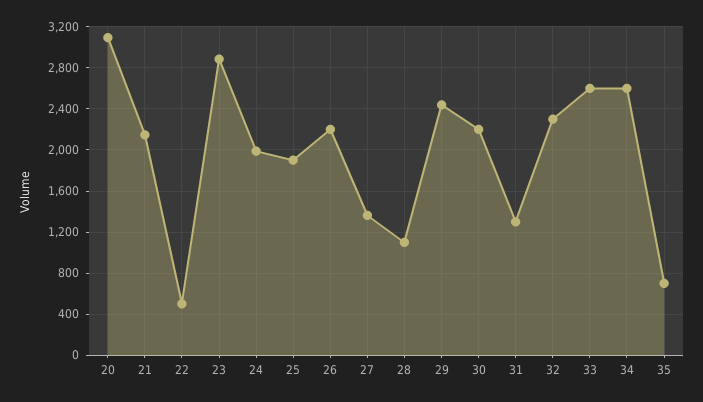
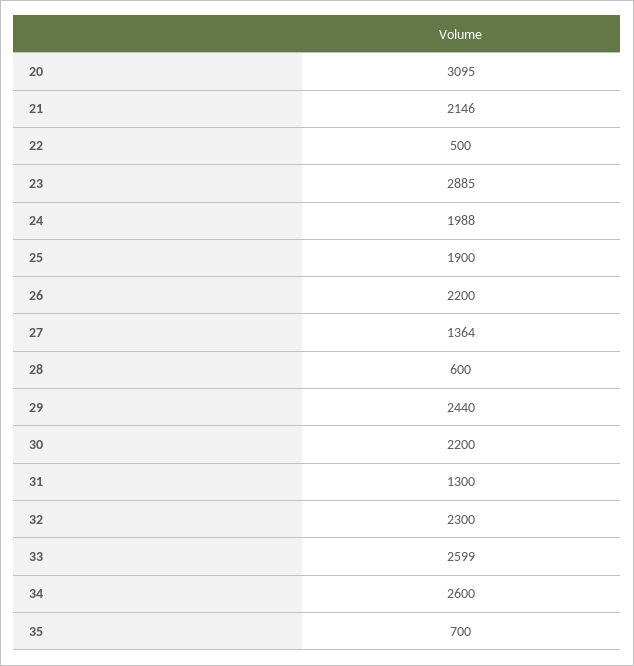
28: 1100 -> 600

